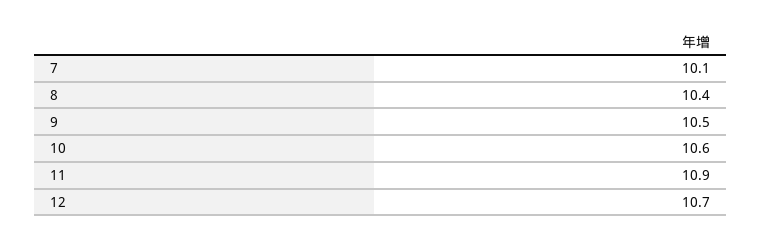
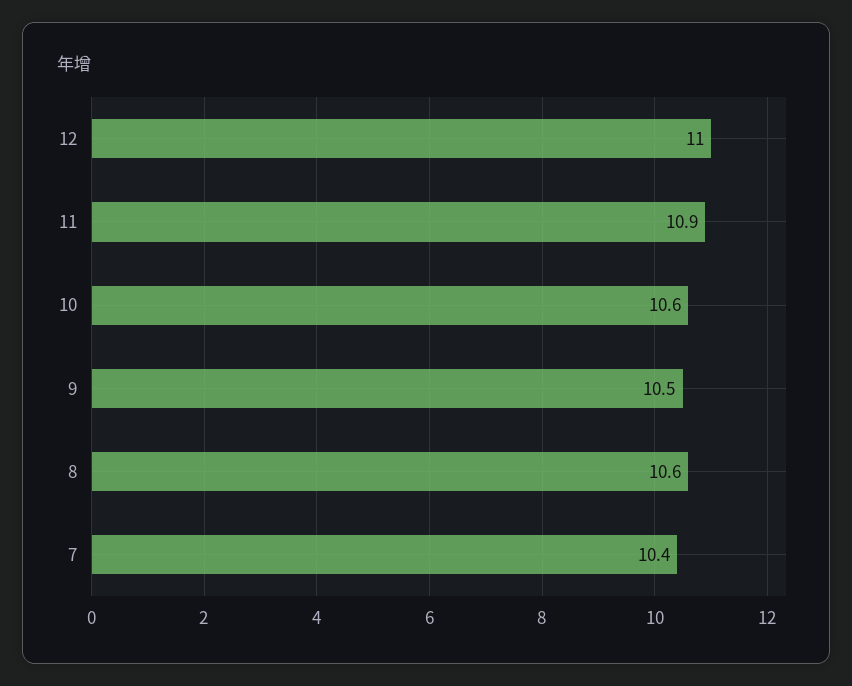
7: 10.1 -> 10.4
8: 10.4 -> 10.6
12: 10.7 -> 11

